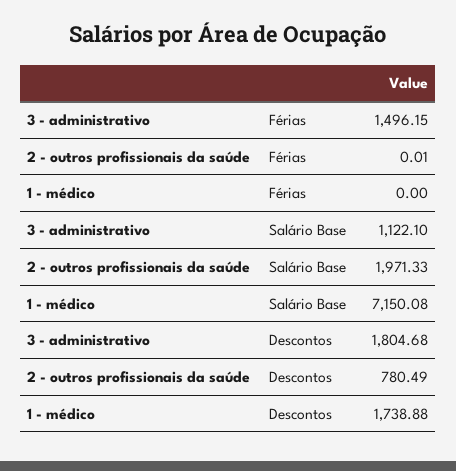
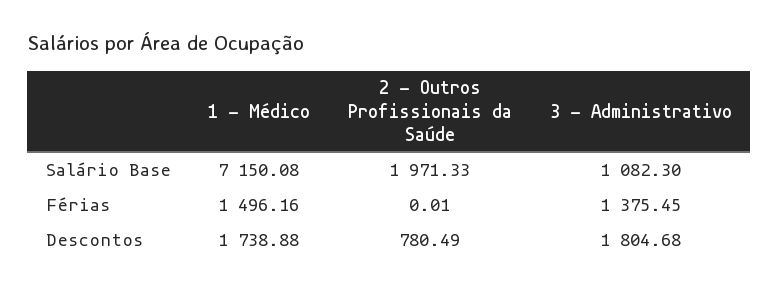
3 - administrativo, Férias: 1496.15 -> 1375.45
1 - médico, Férias: 0 -> 1496.16
3 - administrativo, Salário Base: 1122.1 -> 1082.3

